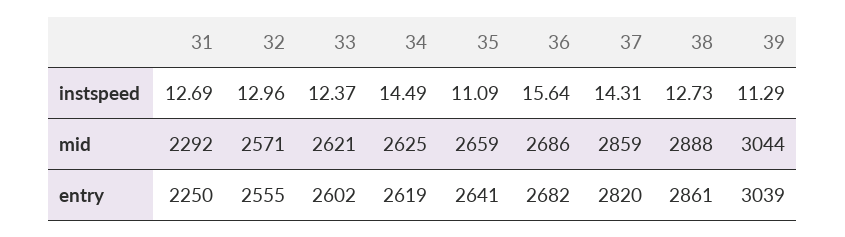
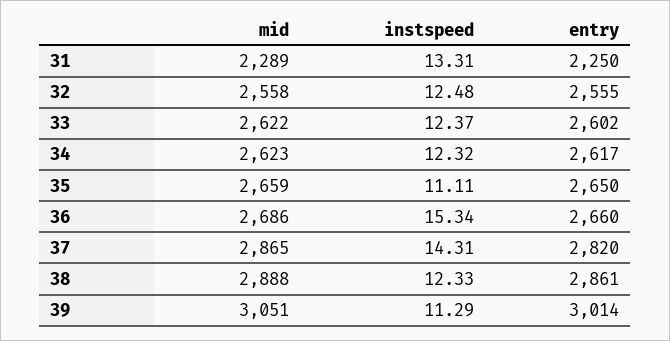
31, instspeed: 12.69 -> 13.31
32, instspeed: 12.96 -> 12.48
34, instspeed: 14.49 -> 12.32
35, instspeed: 11.09 -> 11.11
36, instspeed: 15.64 -> 15.34
38, instspeed: 12.73 -> 12.33
31, mid: 2292 -> 2289
32, mid: 2571 -> 2558
33, mid: 2621 -> 2622
34, mid: 2625 -> 2623
37, mid: 2859 -> 2865
39, mid: 3044 -> 3051
34, entry: 2619 -> 2617
35, entry: 2641 -> 2650
36, entry: 2682 -> 2660
39, entry: 3039 -> 3014

